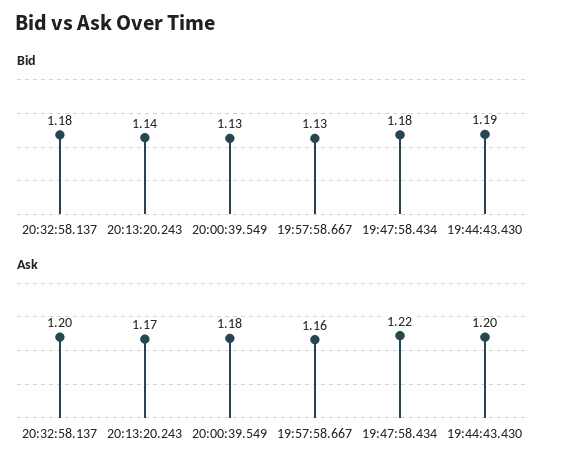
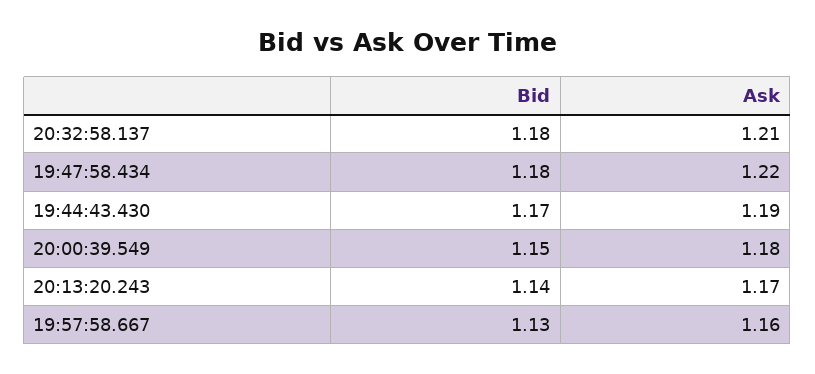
Bid, 20:00:39.549: 1.13 -> 1.15
Bid, 19:44:43.430: 1.19 -> 1.17
Ask, 20:32:58.137: 1.2 -> 1.21
Ask, 19:44:43.430: 1.2 -> 1.19

